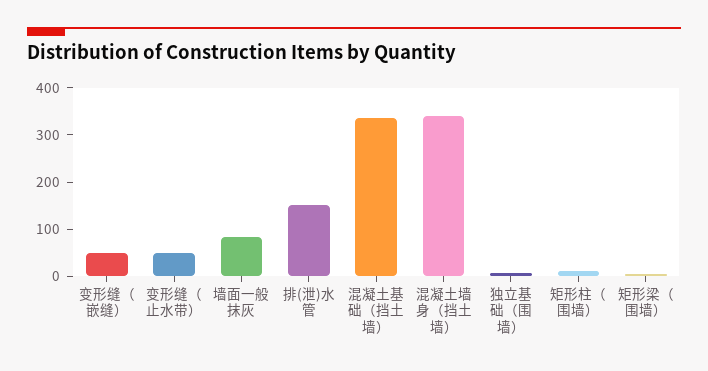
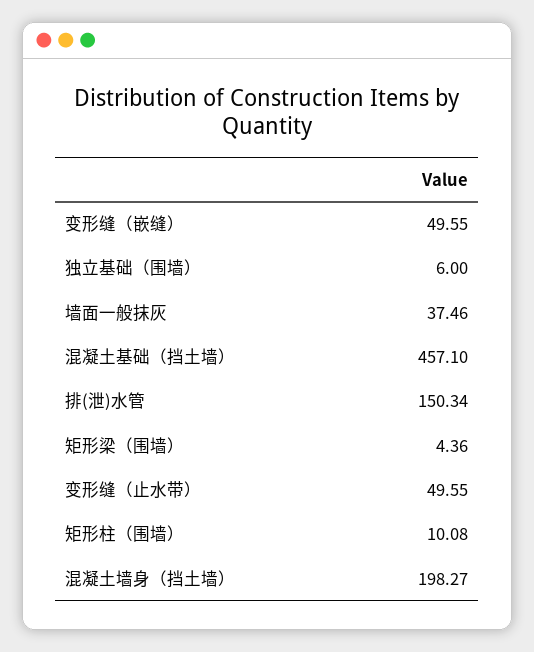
墙面一般抹灰: 80 -> 37.46
混凝土基础（挡土墙）: 340 -> 457.1
混凝土墙身（挡土墙）: 340 -> 198.27

